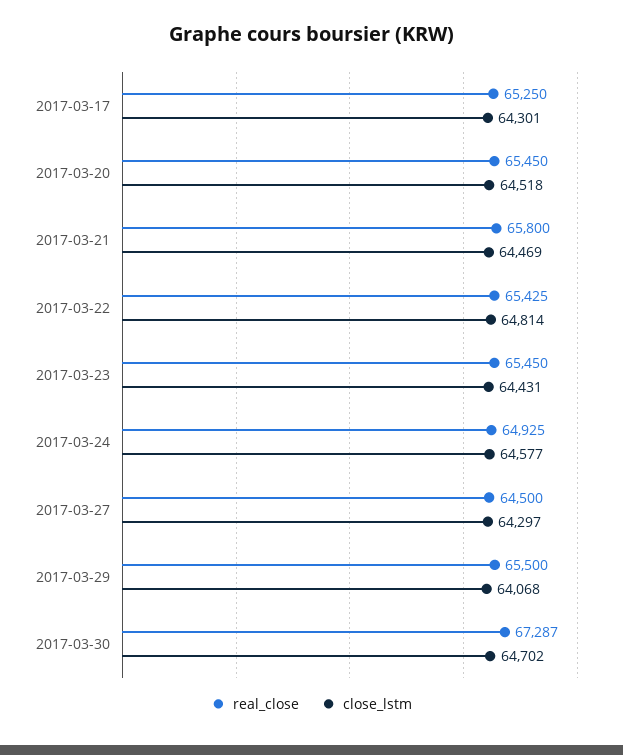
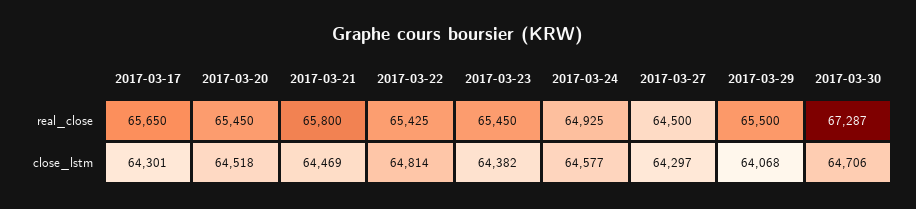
real_close, 2017-03-17: 65250 -> 65650
close_lstm, 2017-03-23: 64431 -> 64382
close_lstm, 2017-03-30: 64702 -> 64706

